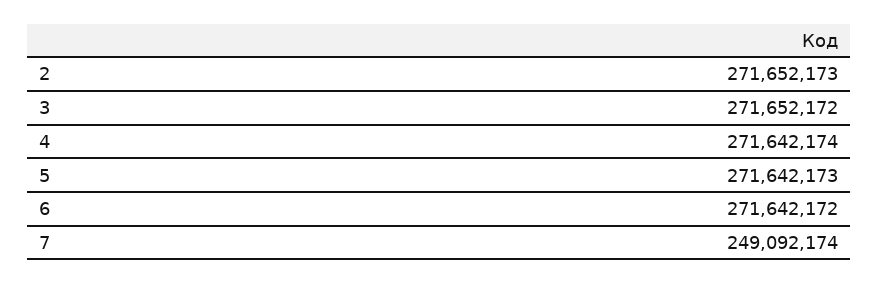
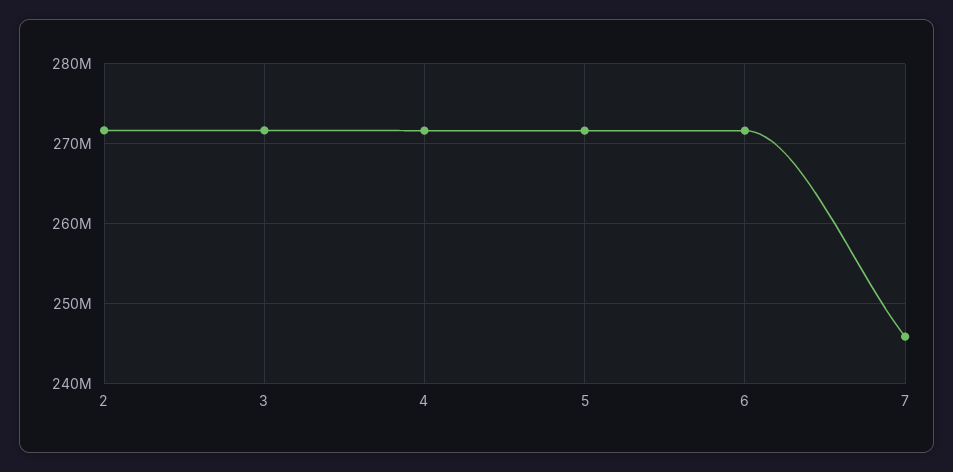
7: 249092174 -> 246000000

